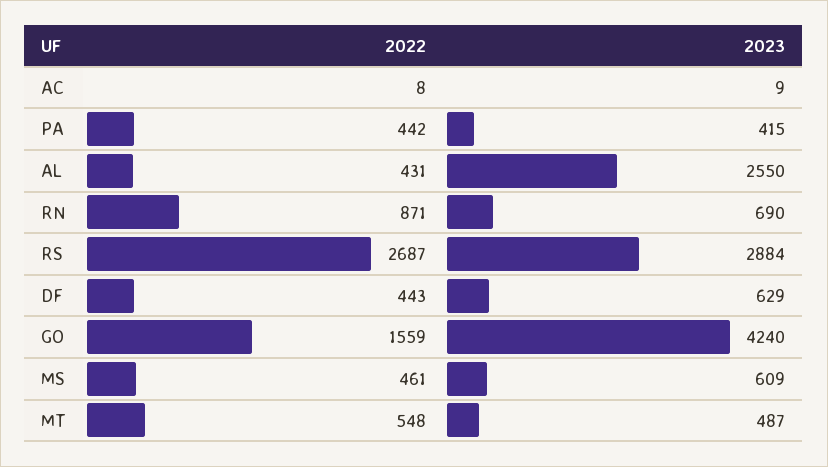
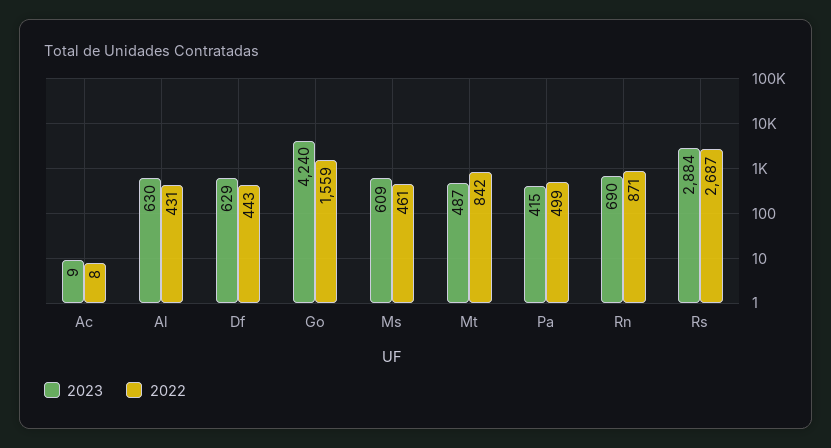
2022, PA: 442 -> 499
2023, AL: 2550 -> 630
2022, MT: 548 -> 842

